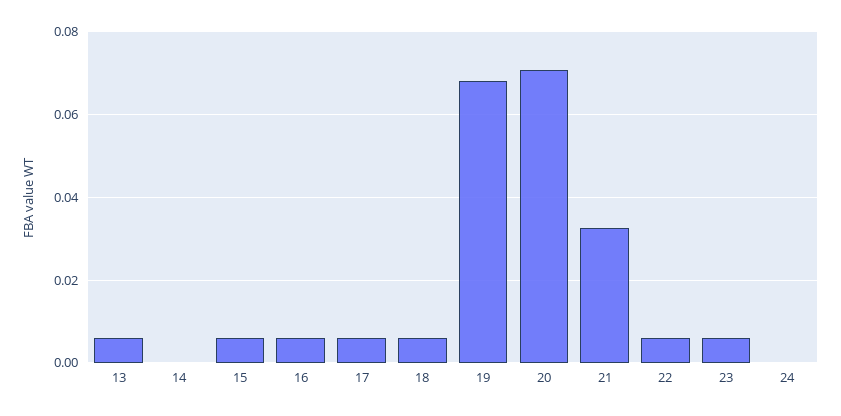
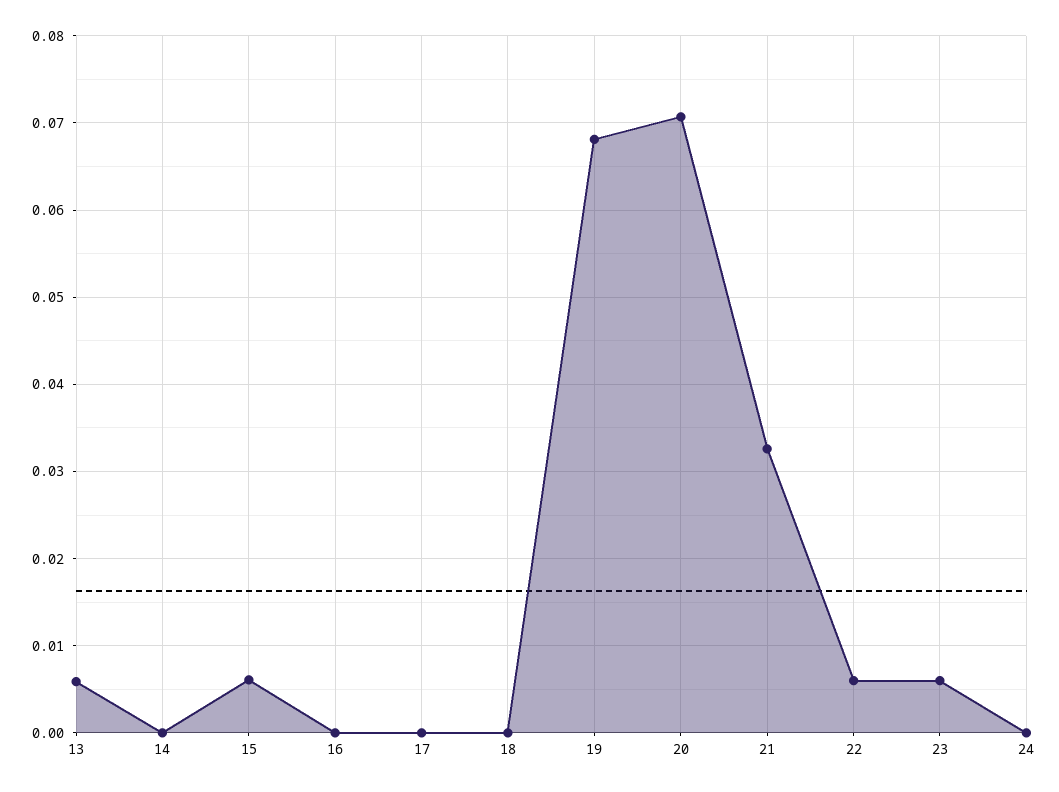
16: 0.006 -> 0
17: 0.006 -> 0
18: 0.006 -> 0

